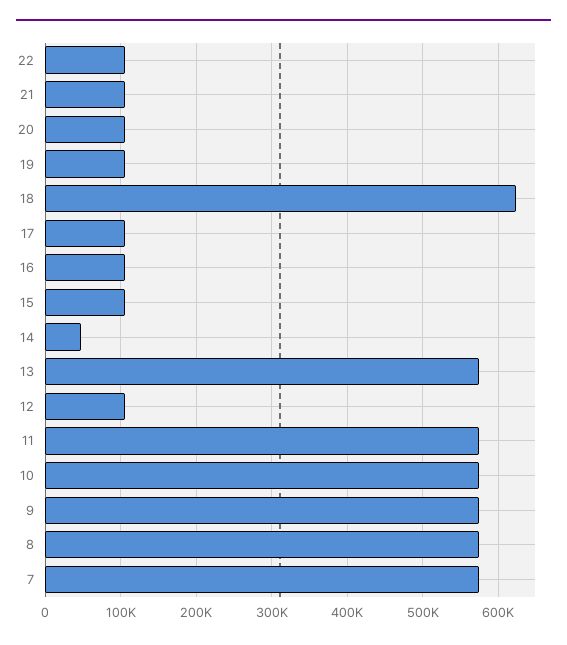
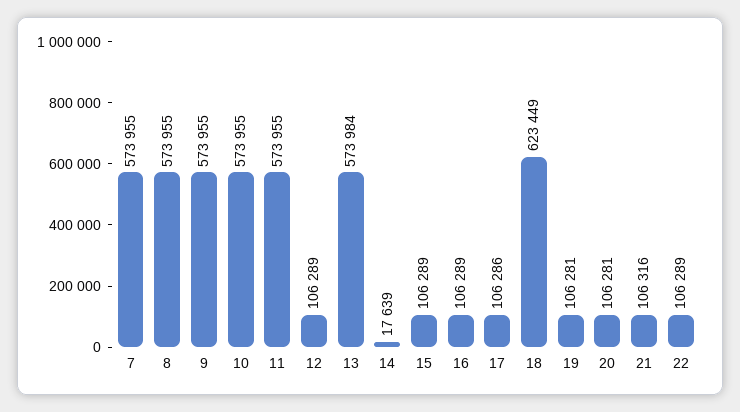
14: 50000 -> 17639

